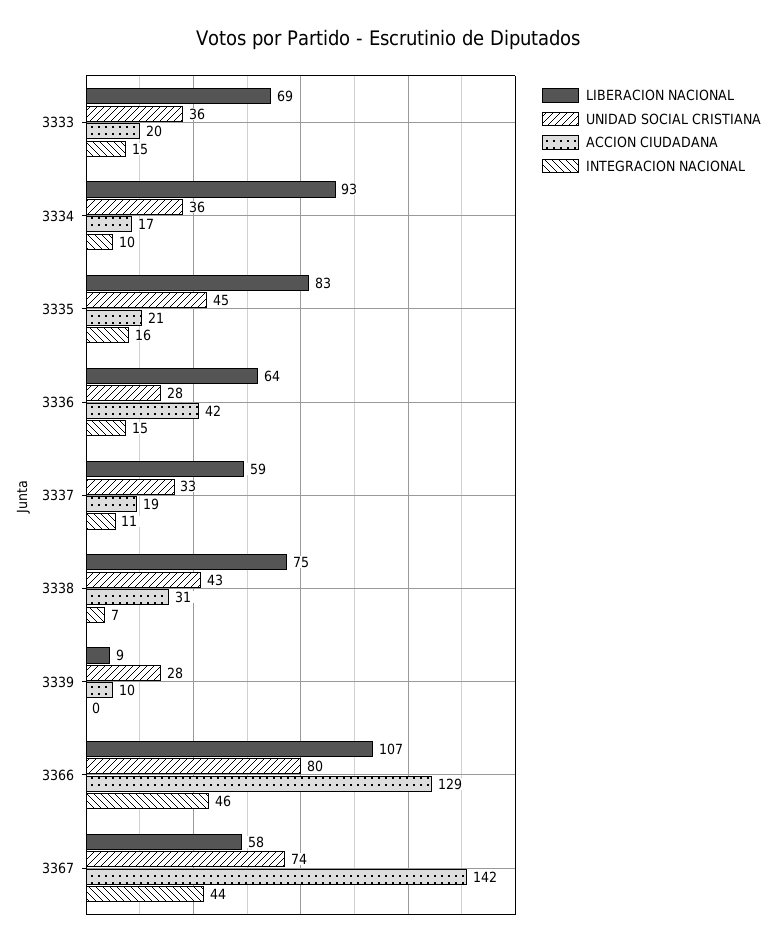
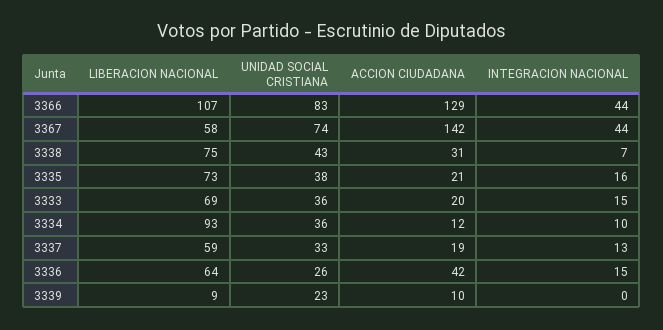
ACCION CIUDADANA, 3334: 17 -> 12
LIBERACION NACIONAL, 3335: 83 -> 73
UNIDAD SOCIAL CRISTIANA, 3335: 45 -> 38
UNIDAD SOCIAL CRISTIANA, 3336: 28 -> 26
INTEGRACION NACIONAL, 3337: 11 -> 13
UNIDAD SOCIAL CRISTIANA, 3339: 28 -> 23
UNIDAD SOCIAL CRISTIANA, 3366: 80 -> 83
INTEGRACION NACIONAL, 3366: 46 -> 44

